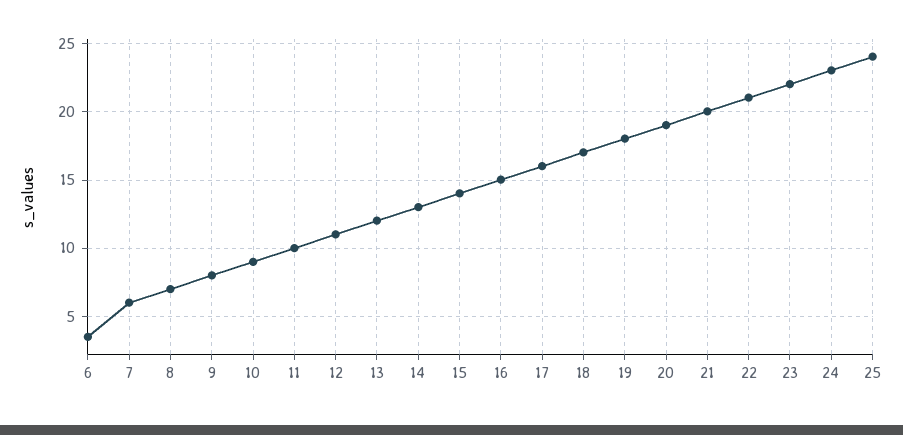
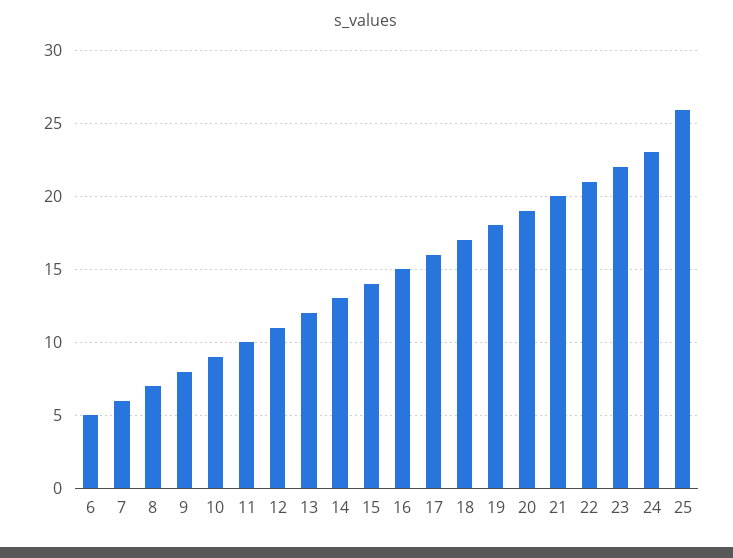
6: 3.5 -> 5
25: 24 -> 26

